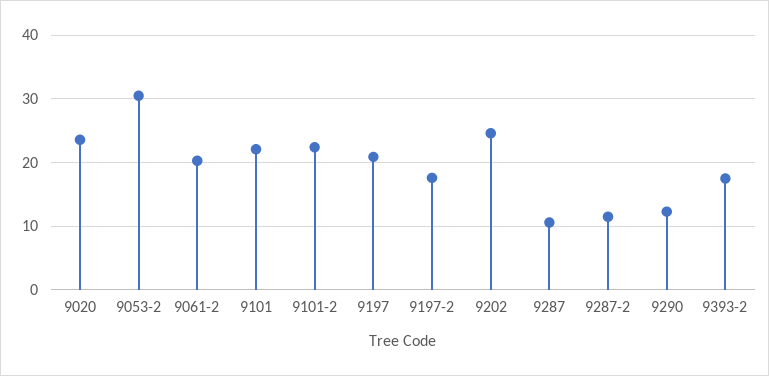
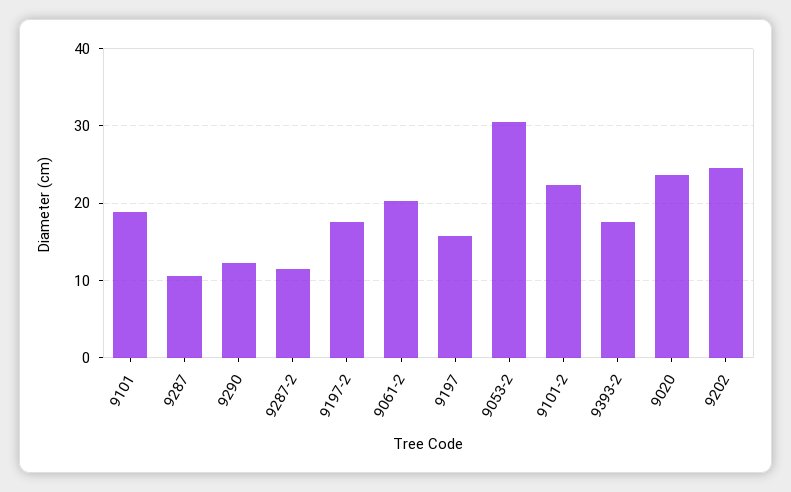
9101: 22 -> 19
9197: 21 -> 16

